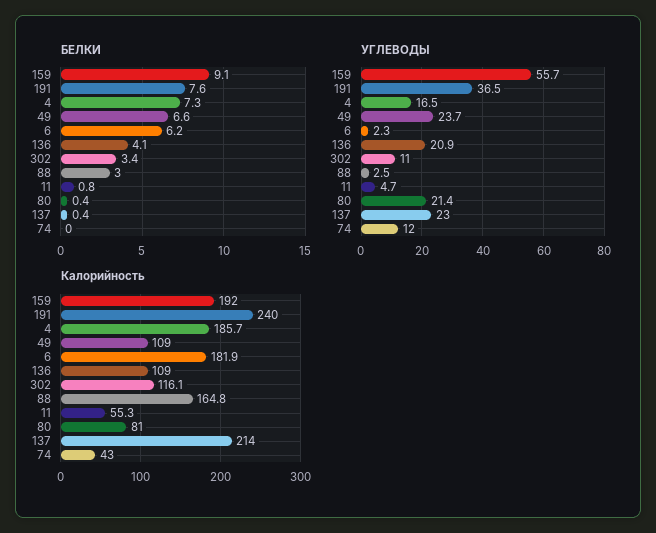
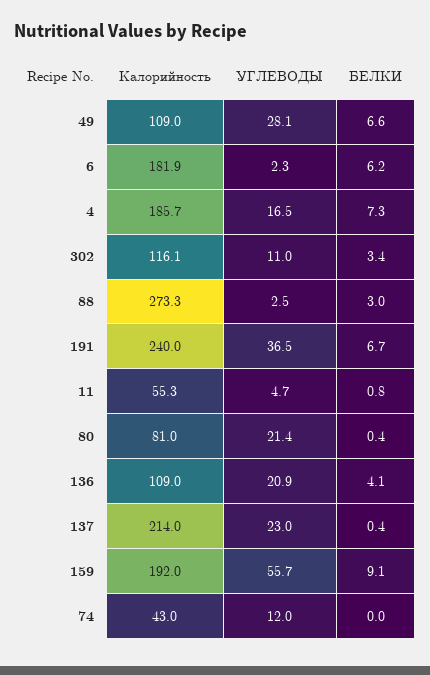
БЕЛКИ, 191: 7.6 -> 6.7
УГЛЕВОДЫ, 49: 23.7 -> 28.1
Калорийность, 88: 164.8 -> 273.3

